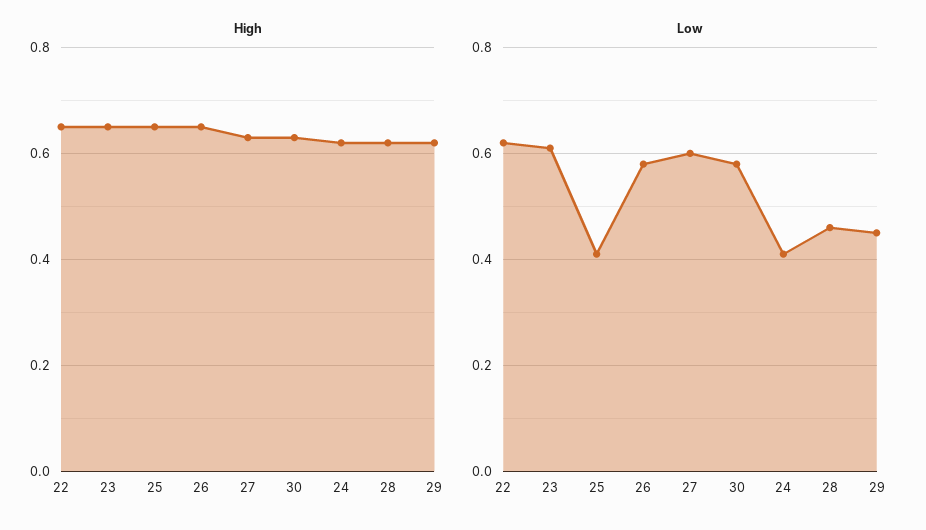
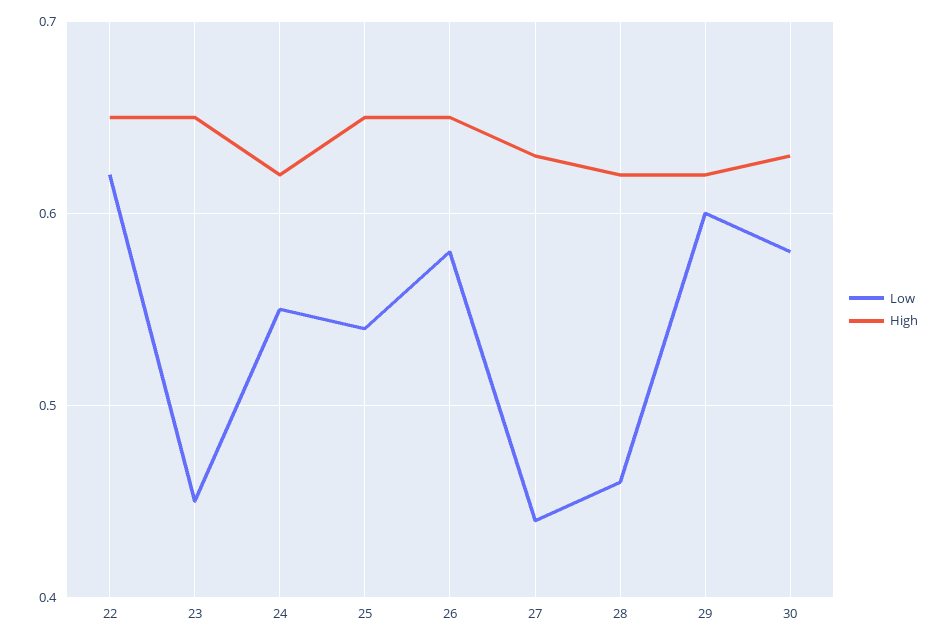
Low, 23: 0.6 -> 0.45
Low, 25: 0.4 -> 0.54
Low, 27: 0.6 -> 0.44
Low, 24: 0.4 -> 0.55
Low, 29: 0.45 -> 0.6

